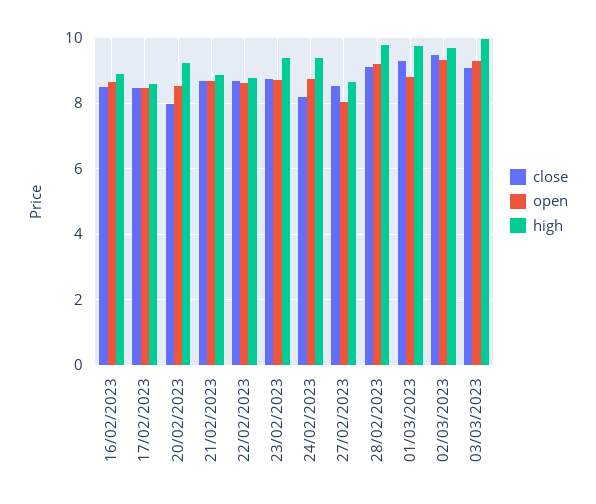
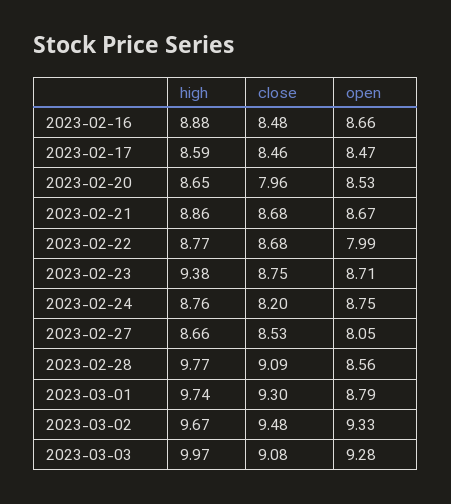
high, 20/02/2023: 9.2 -> 8.65
open, 22/02/2023: 8.6 -> 7.99
high, 24/02/2023: 9.4 -> 8.76
open, 28/02/2023: 9.2 -> 8.56

